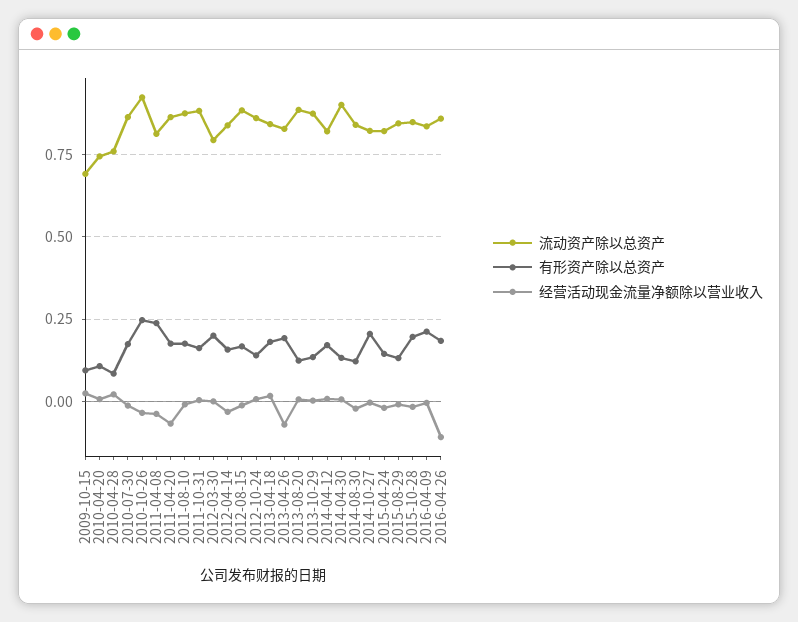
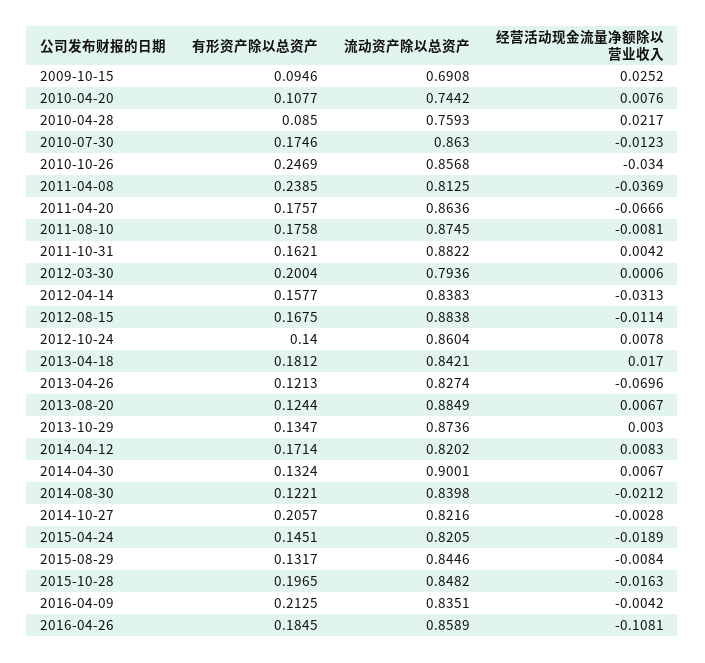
流动资产除以总资产, 2010-10-26: 0.925 -> 0.8568
有形资产除以总资产, 2013-04-26: 0.2 -> 0.1213

